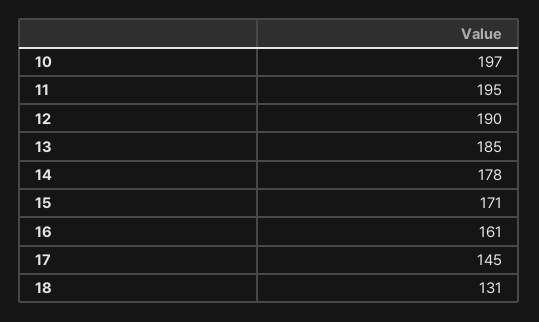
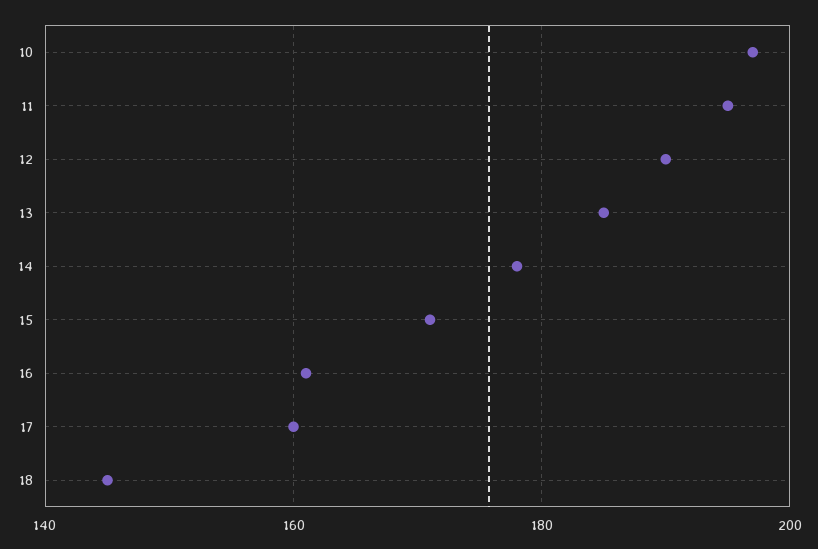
17: 145 -> 160
18: 131 -> 145

